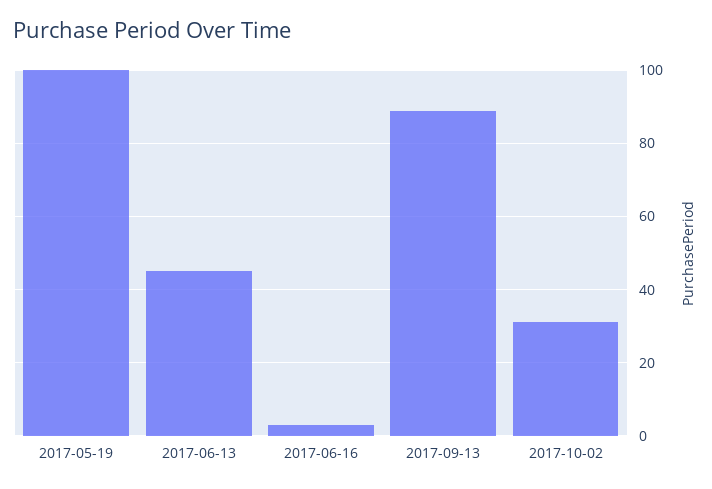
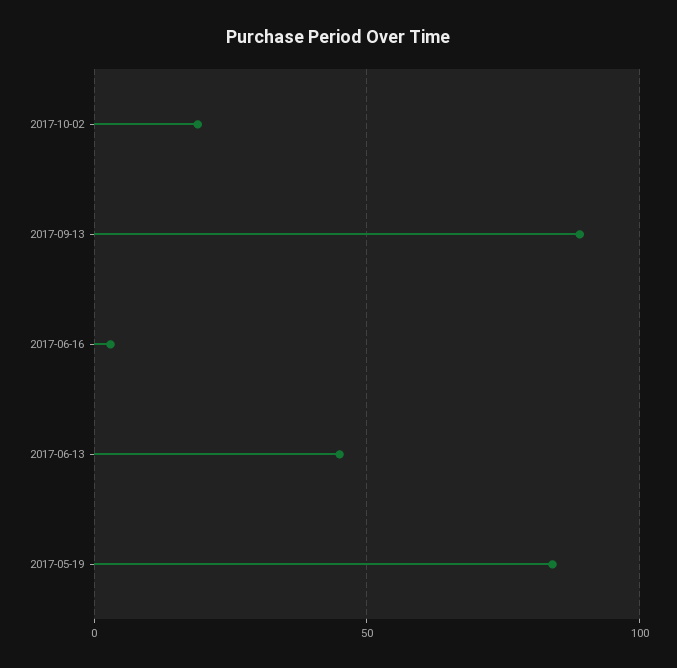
2017-05-19: 100 -> 85
2017-10-02: 30 -> 20

